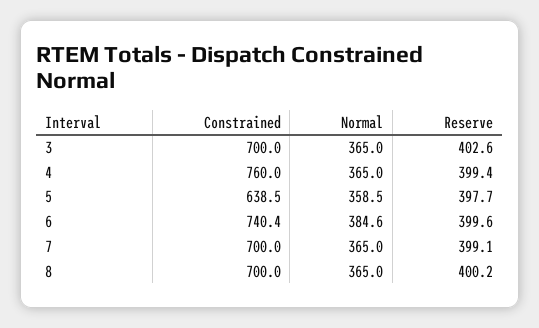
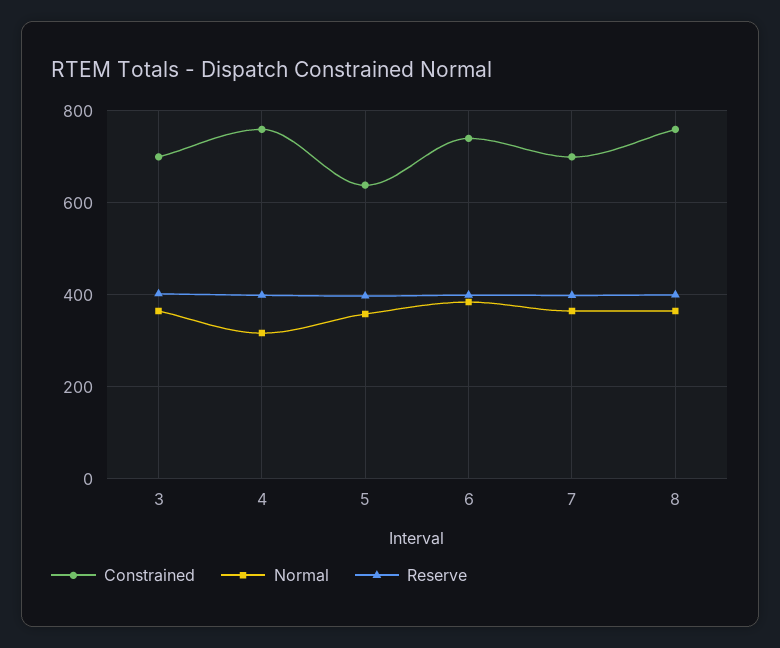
Normal, 4: 365 -> 320
Constrained, 8: 700 -> 760

